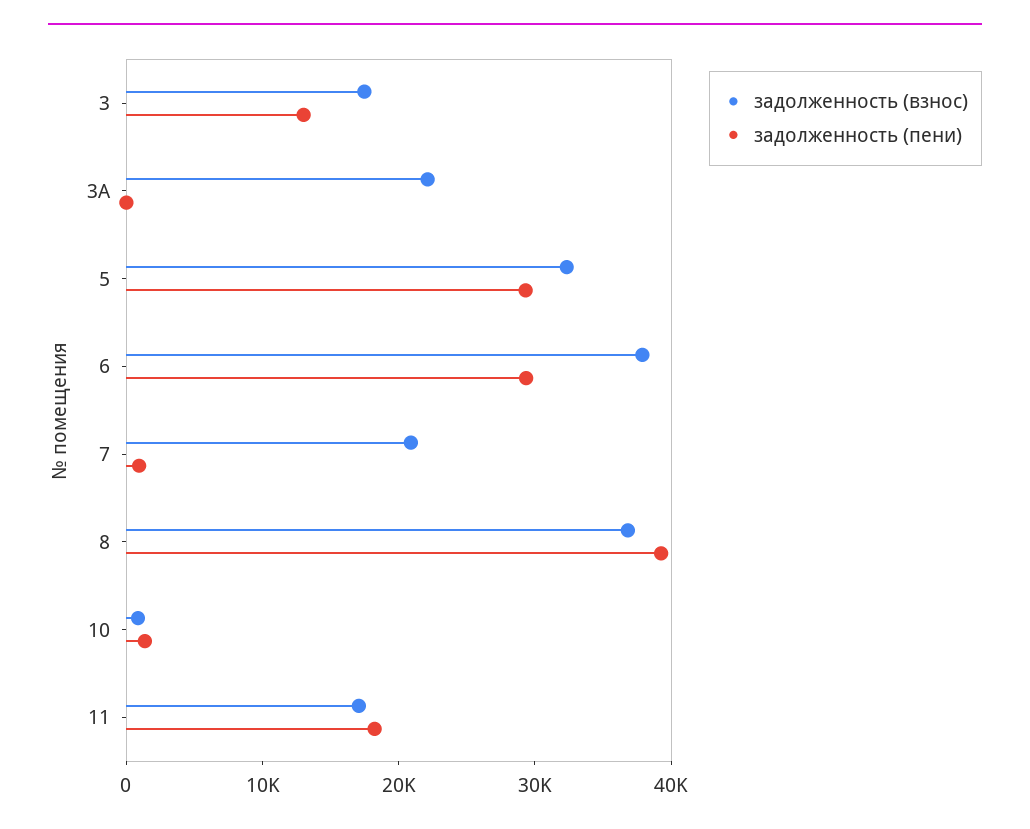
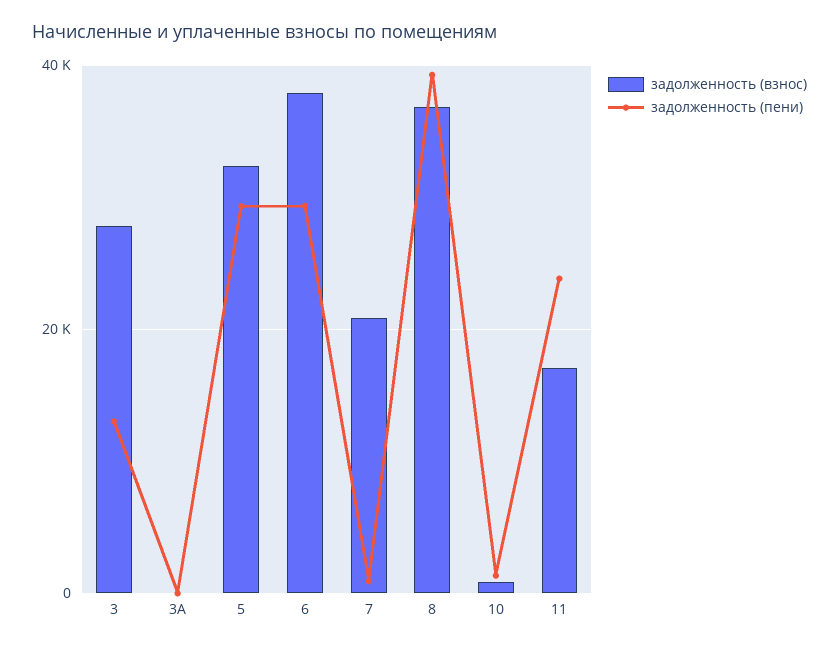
задолженность (взнос), 3: 18000 -> 28000
задолженность (взнос), 3А: 22000 -> 0
задолженность (пени), 11: 18000 -> 24000

